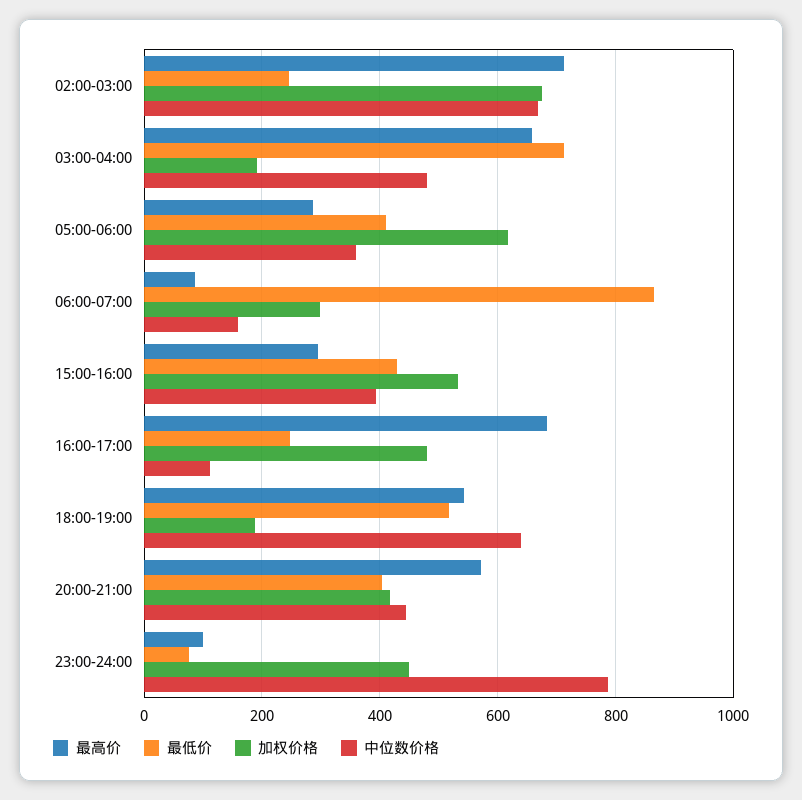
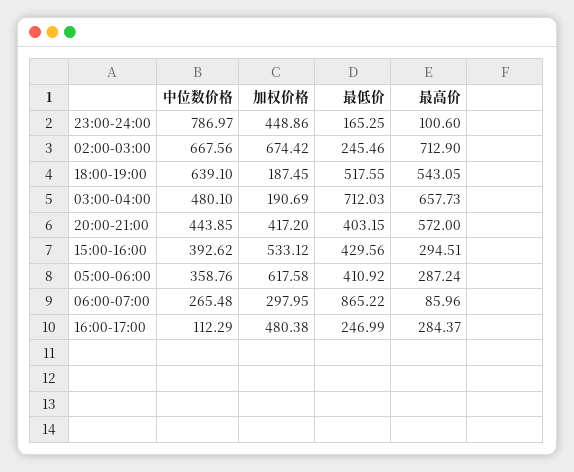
中位数价格, 06:00-07:00: 160 -> 265.48
最高价, 16:00-17:00: 680 -> 284.37
最低价, 23:00-24:00: 80 -> 165.25

